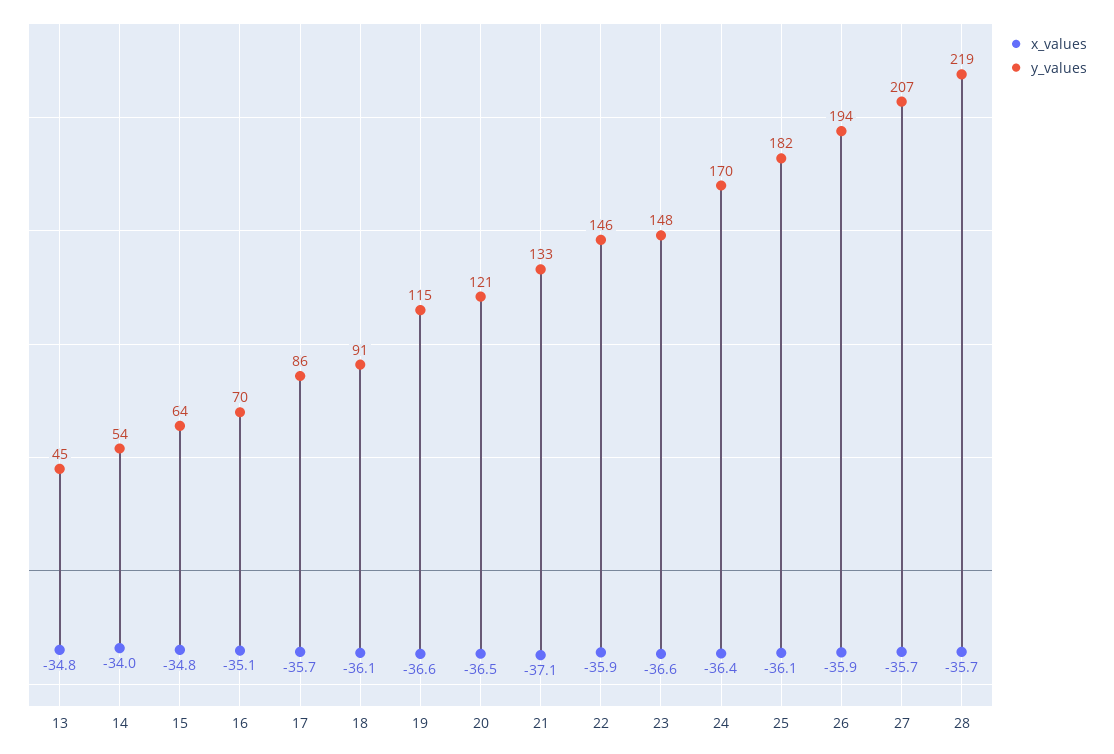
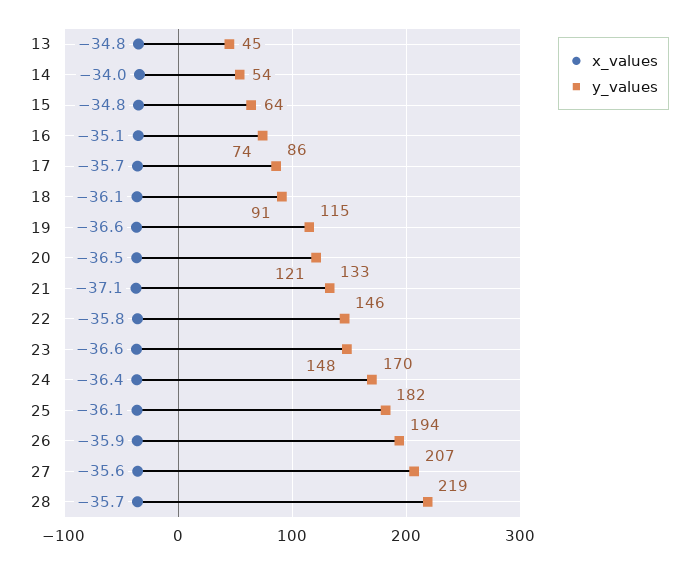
y_values, 16: 70 -> 74
x_values, 22: -35.9 -> -35.8
x_values, 27: -35.7 -> -35.6

